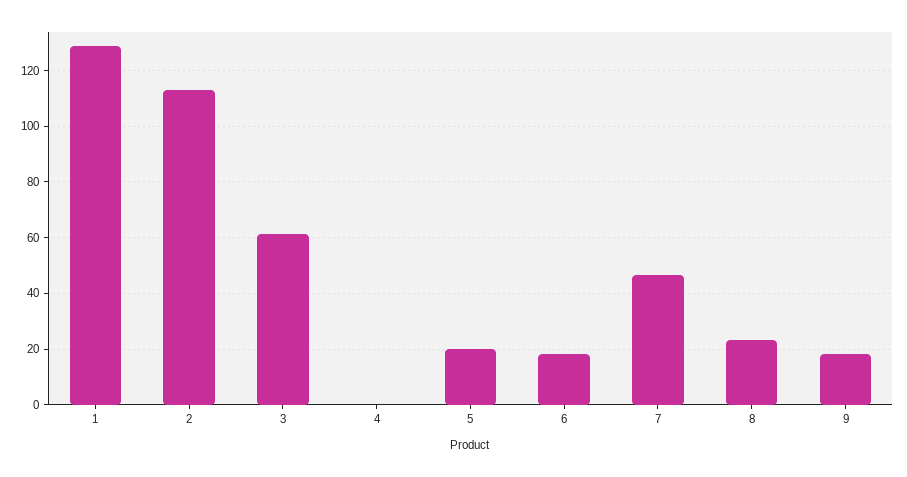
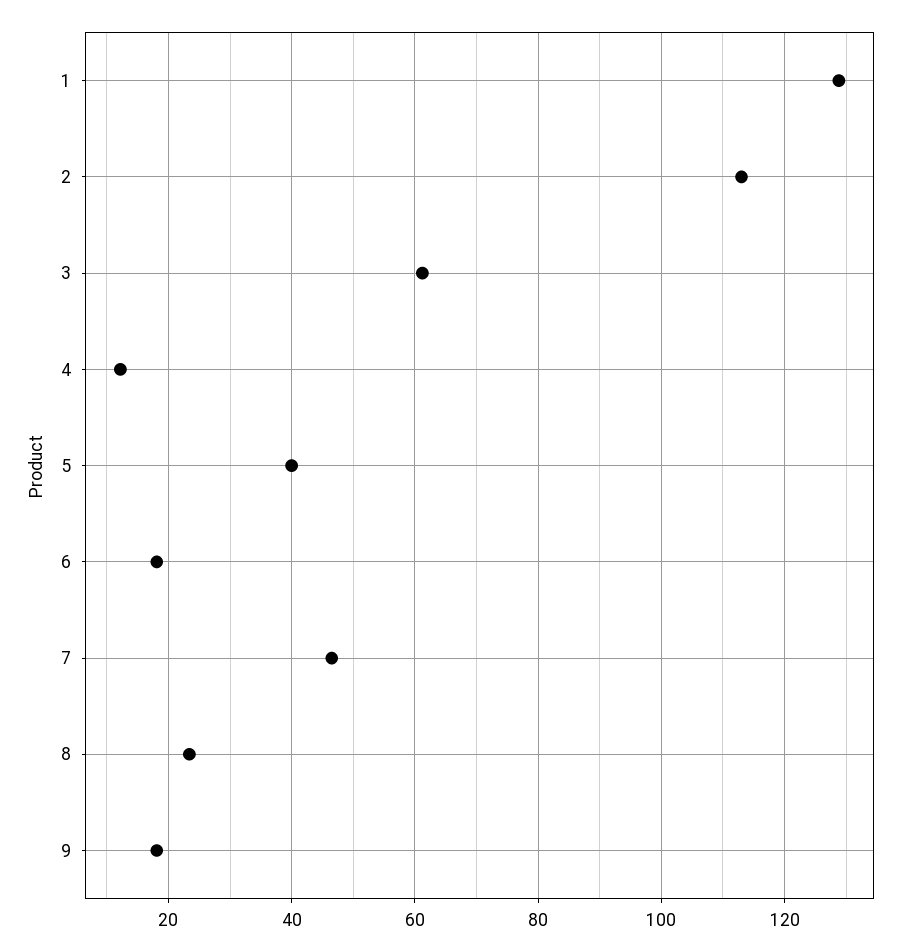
4: 0 -> 12
5: 20 -> 40

